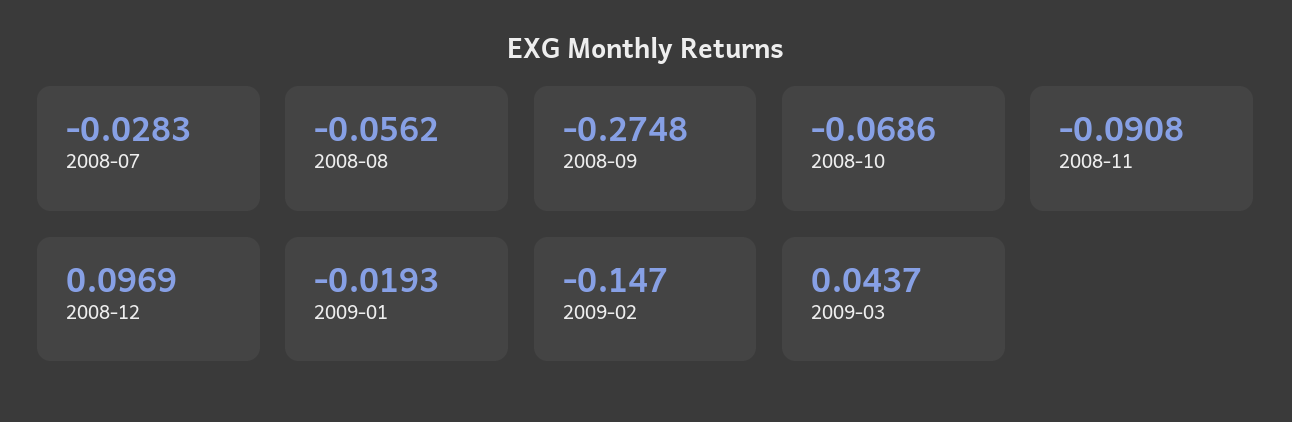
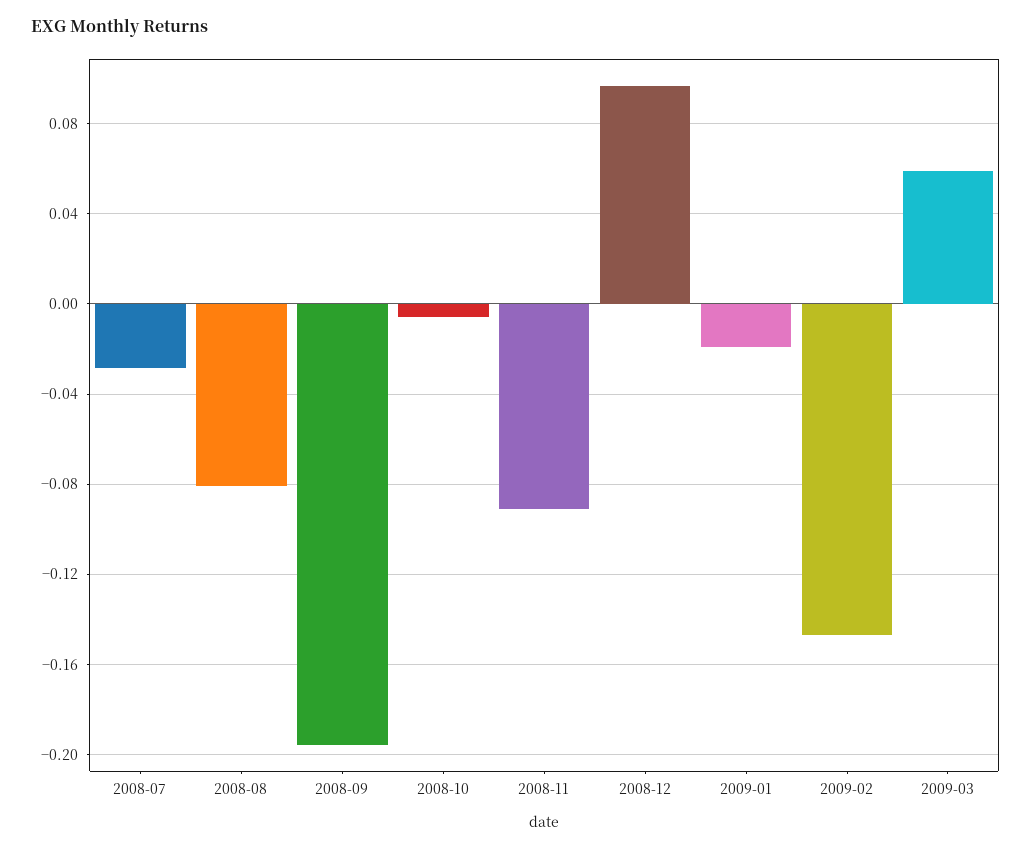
2008-08: -0.0562 -> -0.08
2008-09: -0.2748 -> -0.195
2008-10: -0.0686 -> -0.005
2009-03: 0.0437 -> 0.06

